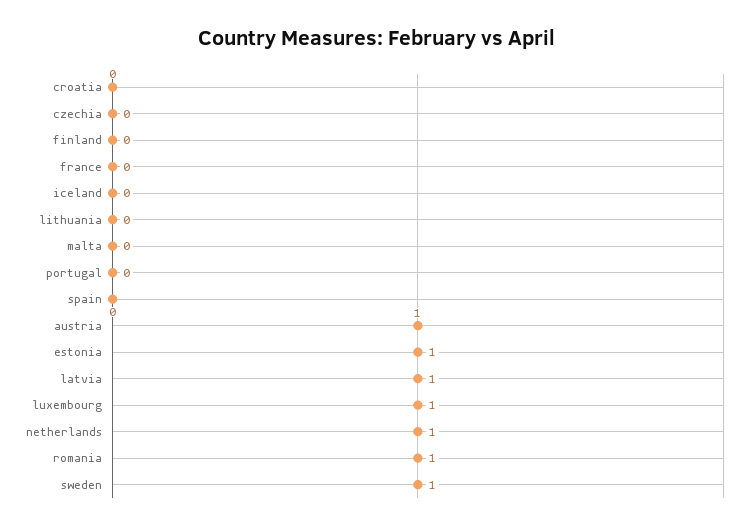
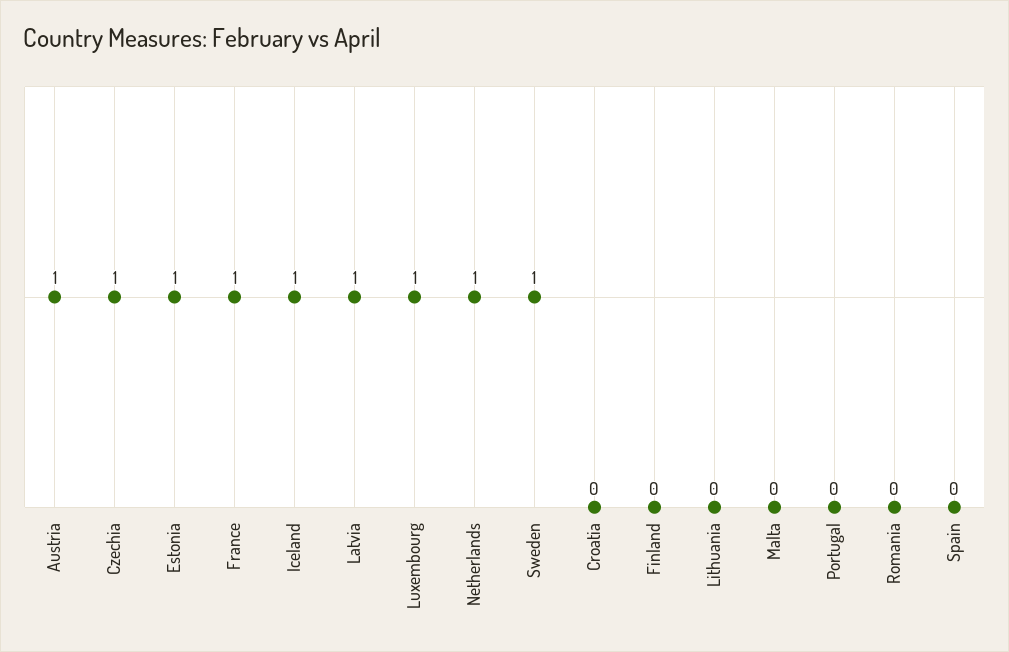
czechia: 0 -> 1
france: 0 -> 1
iceland: 0 -> 1
romania: 1 -> 0

